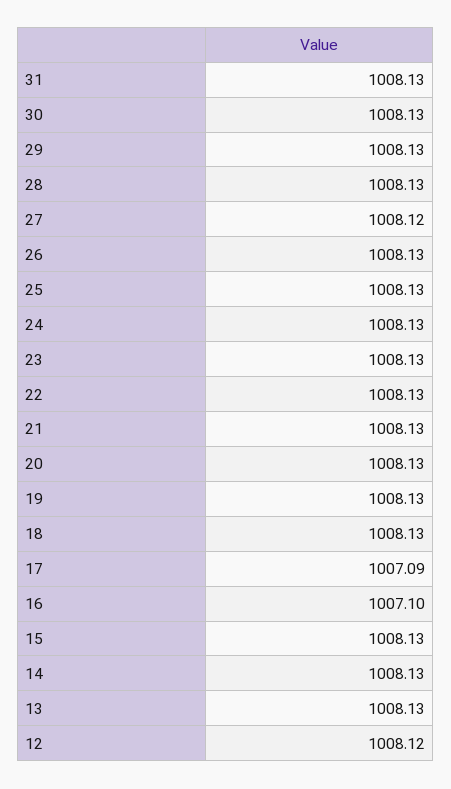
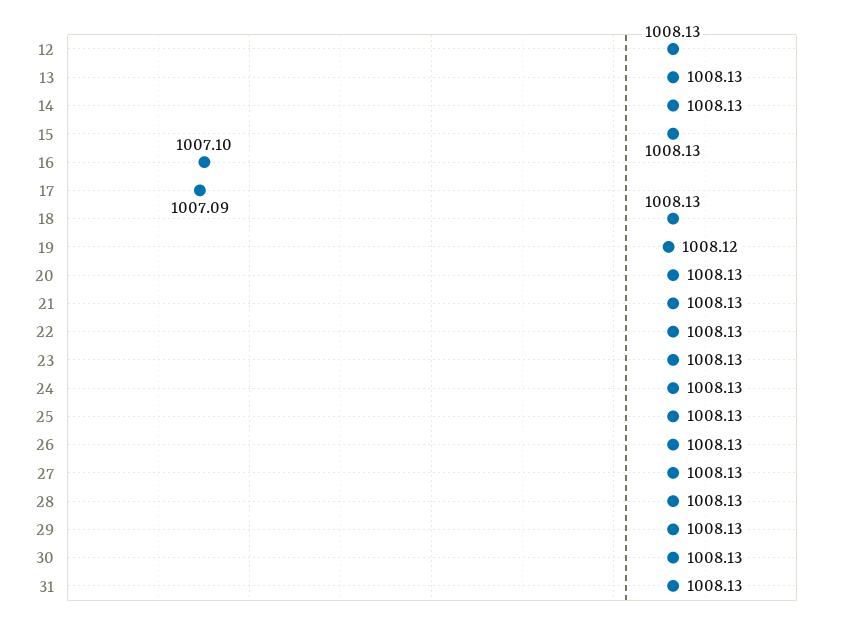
27: 1008.12 -> 1008.13
19: 1008.13 -> 1008.12
12: 1008.12 -> 1008.13

